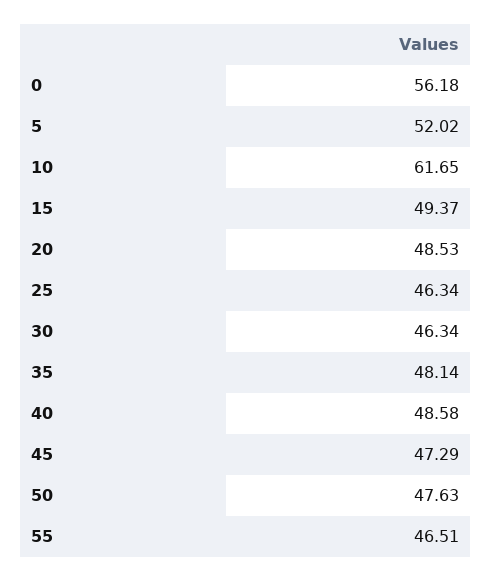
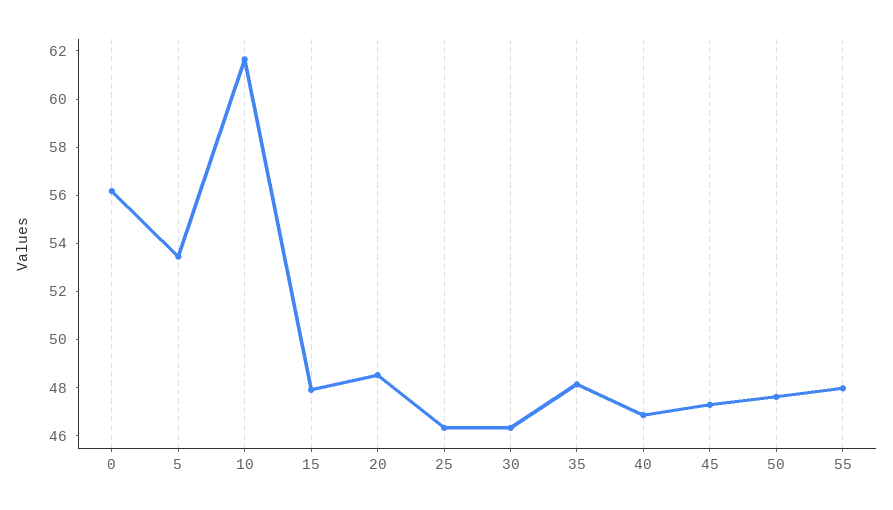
5: 52.02 -> 53.5
15: 49.37 -> 48
40: 48.58 -> 47
55: 46.51 -> 48

